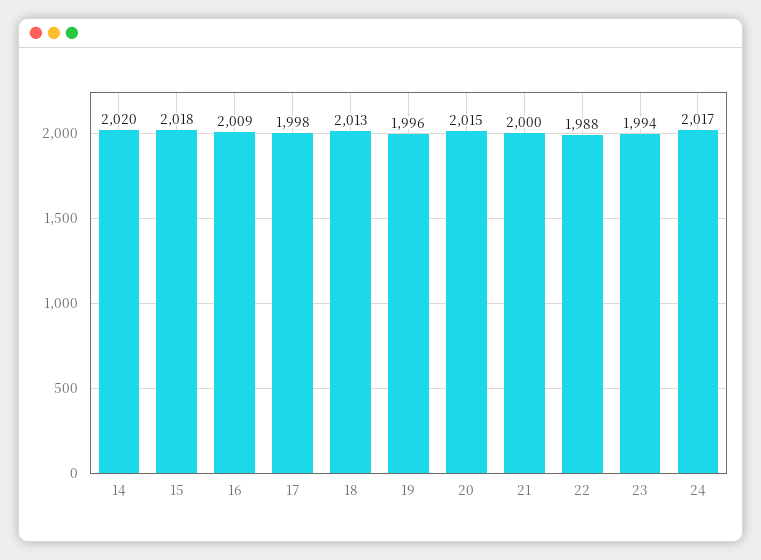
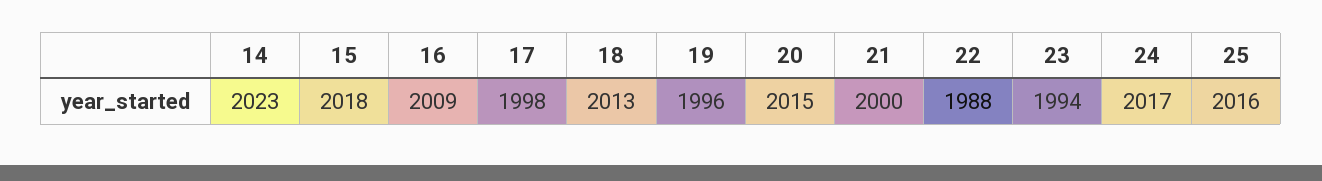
14: 2020 -> 2023
25: none -> 2016

